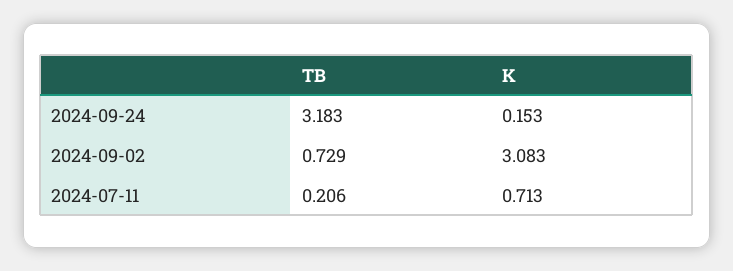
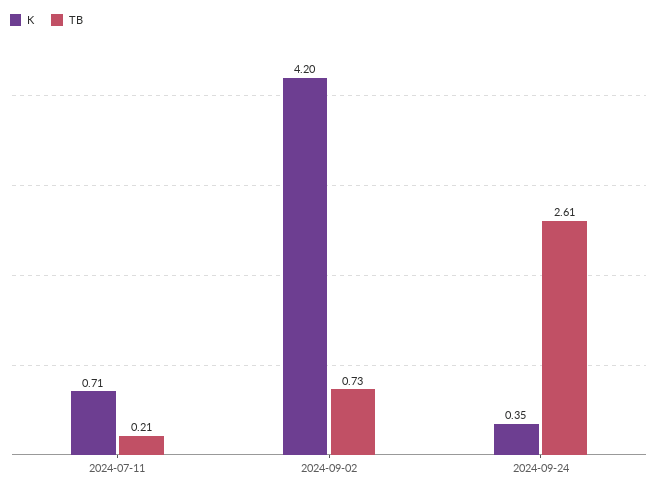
TB, 2024-09-24: 3.183 -> 2.61
K, 2024-09-24: 0.153 -> 0.35
K, 2024-09-02: 3.083 -> 4.2

